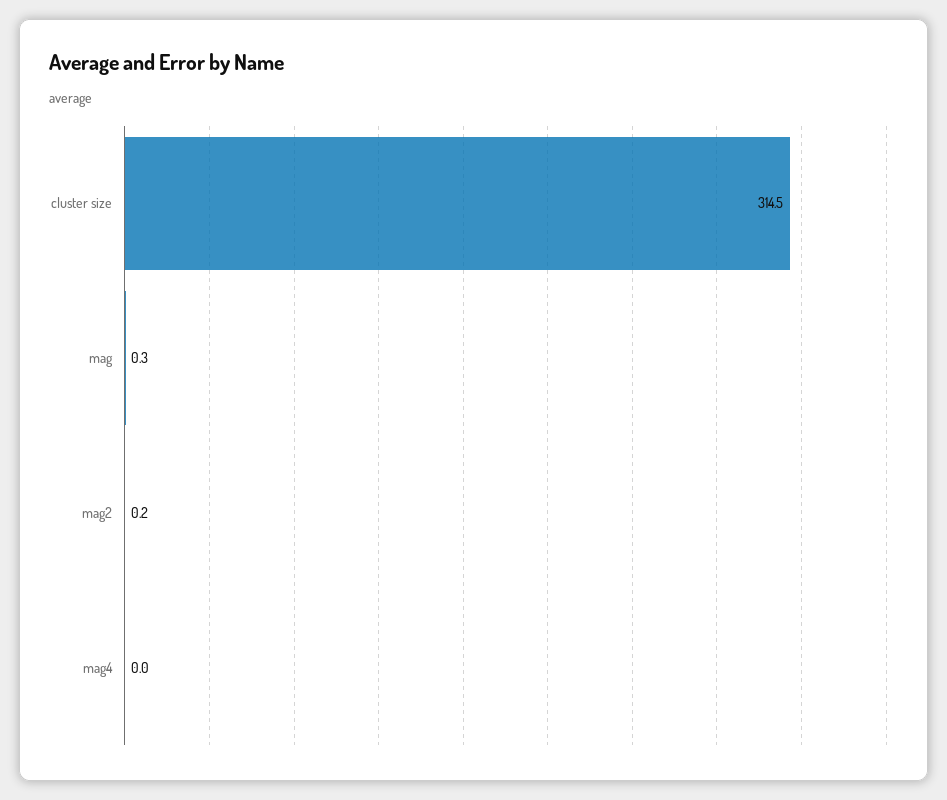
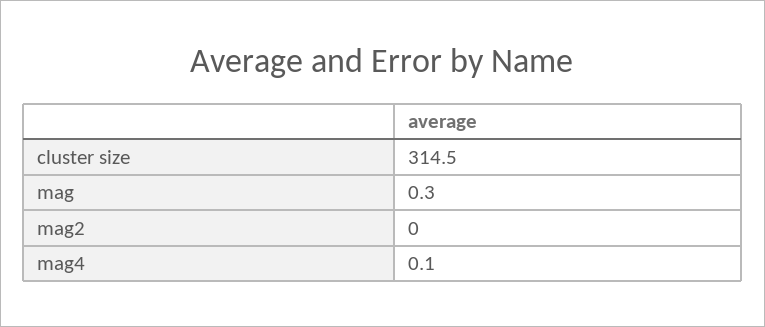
mag2: 0.2 -> 0
mag4: 0 -> 0.1

